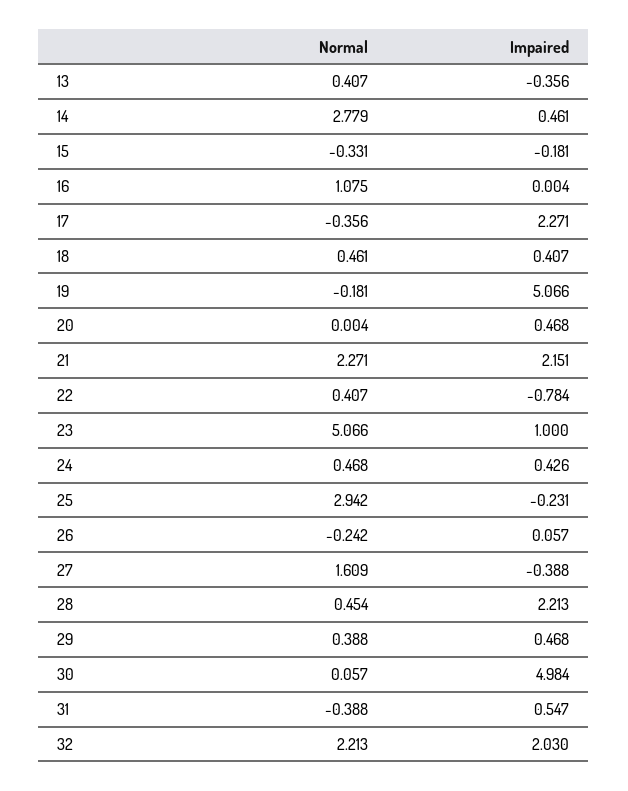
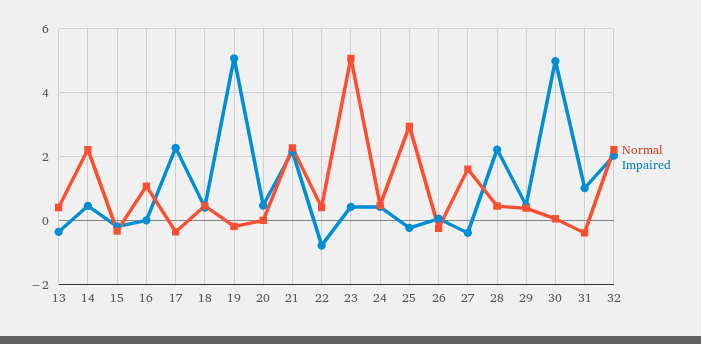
Normal, 14: 2.779 -> 2.2
Impaired, 23: 1 -> 0.4
Impaired, 31: 0.547 -> 1

